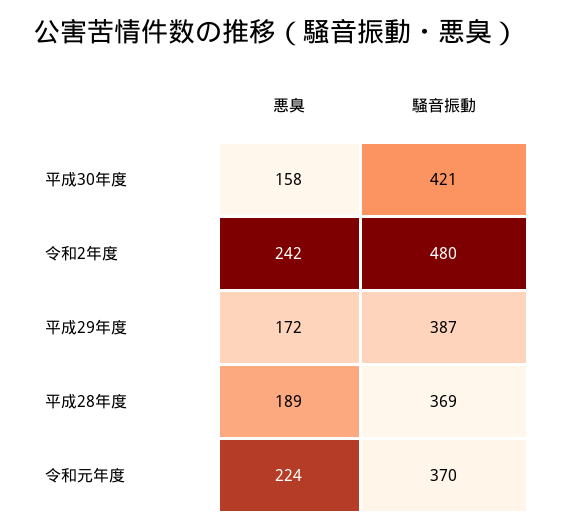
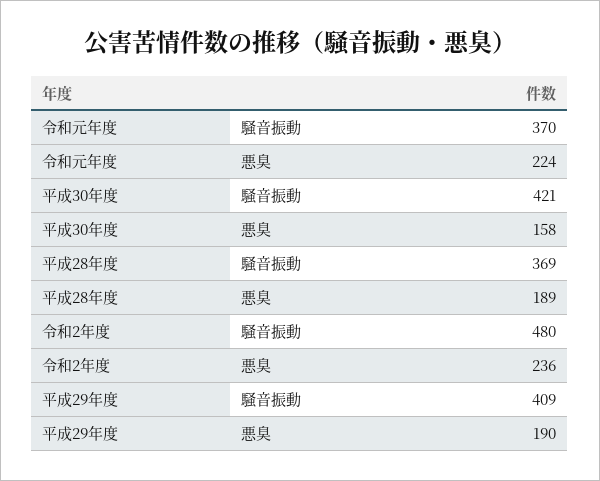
悪臭, 令和2年度: 242 -> 236
悪臭, 平成29年度: 172 -> 190
騒音振動, 平成29年度: 387 -> 409

